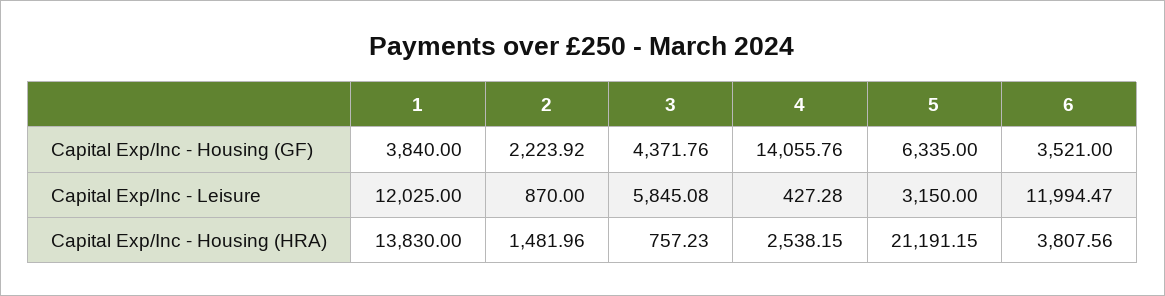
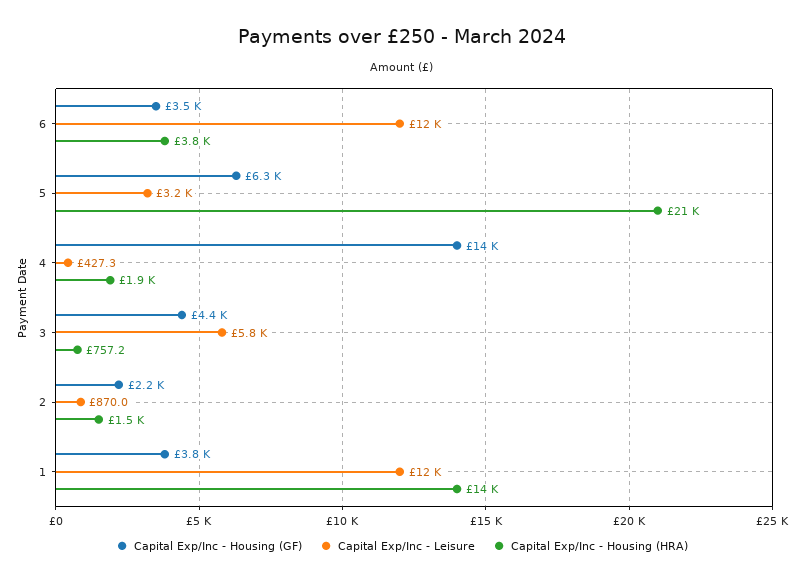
Capital Exp/Inc - Housing (HRA), 4: 2538.15 -> 1900

